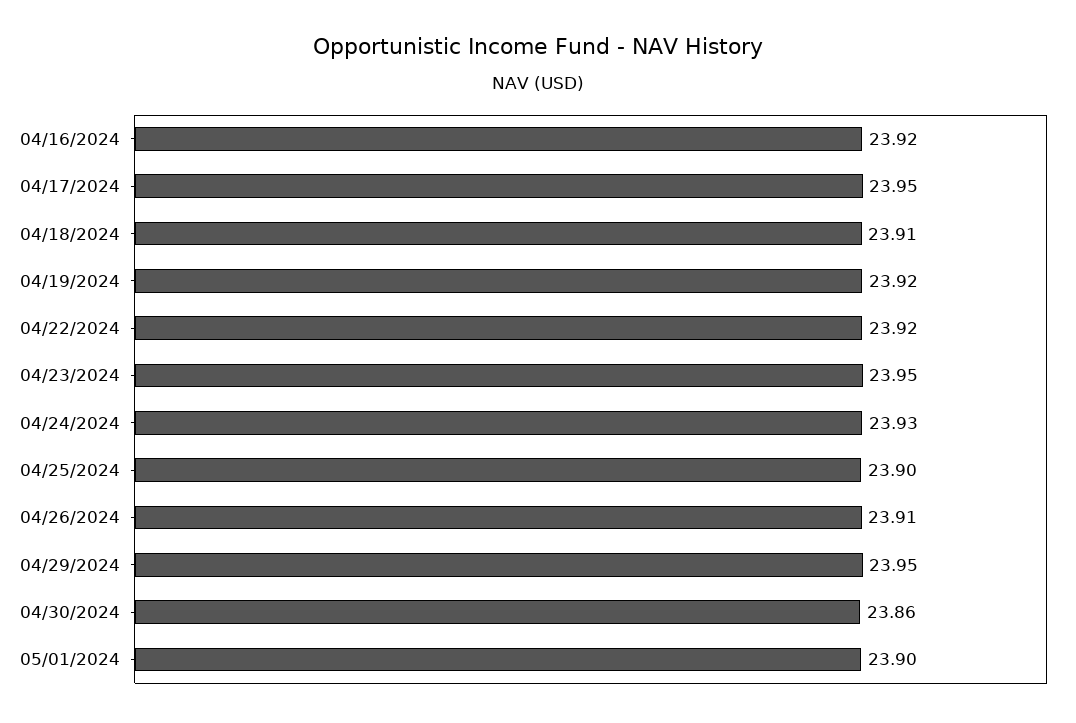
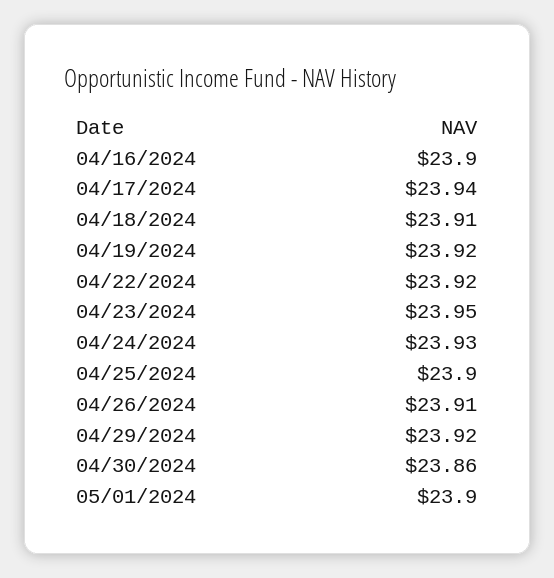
04/16/2024: 23.92 -> 23.9
04/17/2024: 23.95 -> 23.94
04/29/2024: 23.95 -> 23.92

